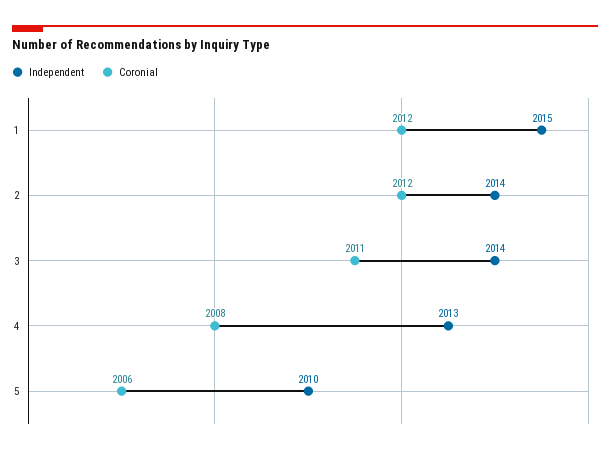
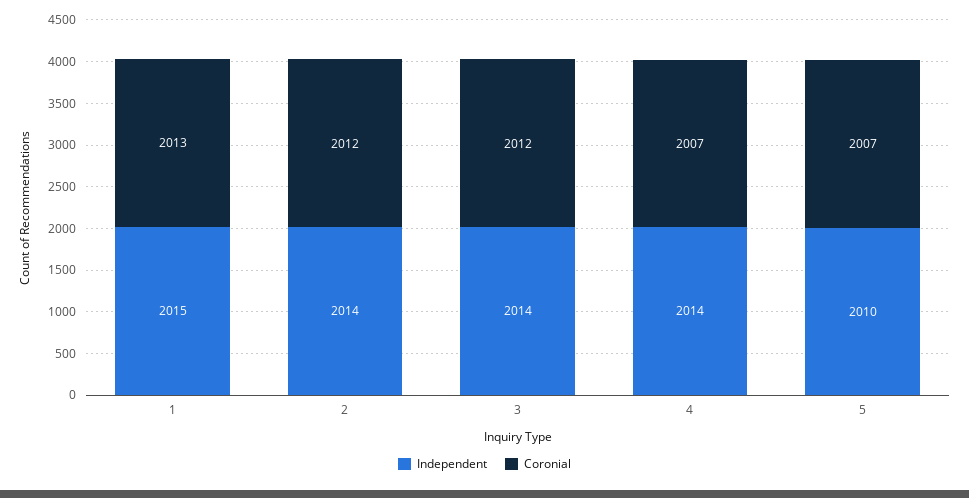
Coronial, 1: 2012 -> 2013
Coronial, 3: 2011 -> 2012
Independent, 4: 2013 -> 2014
Coronial, 4: 2008 -> 2007
Coronial, 5: 2006 -> 2007

